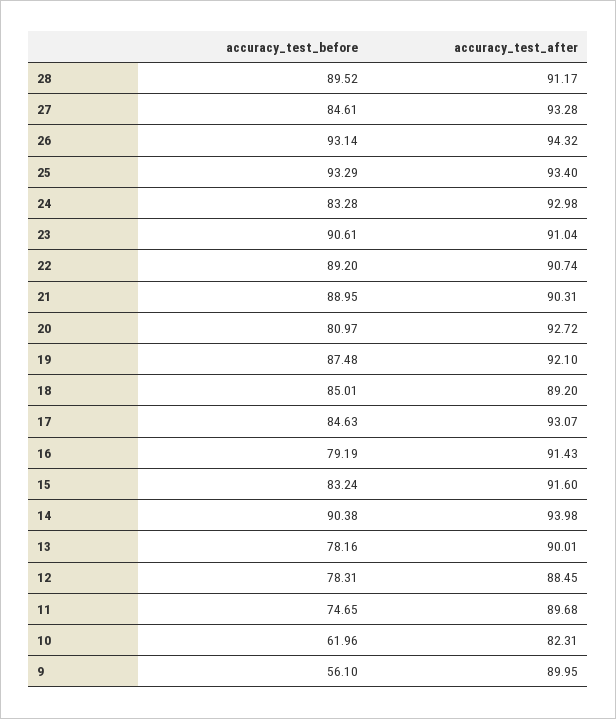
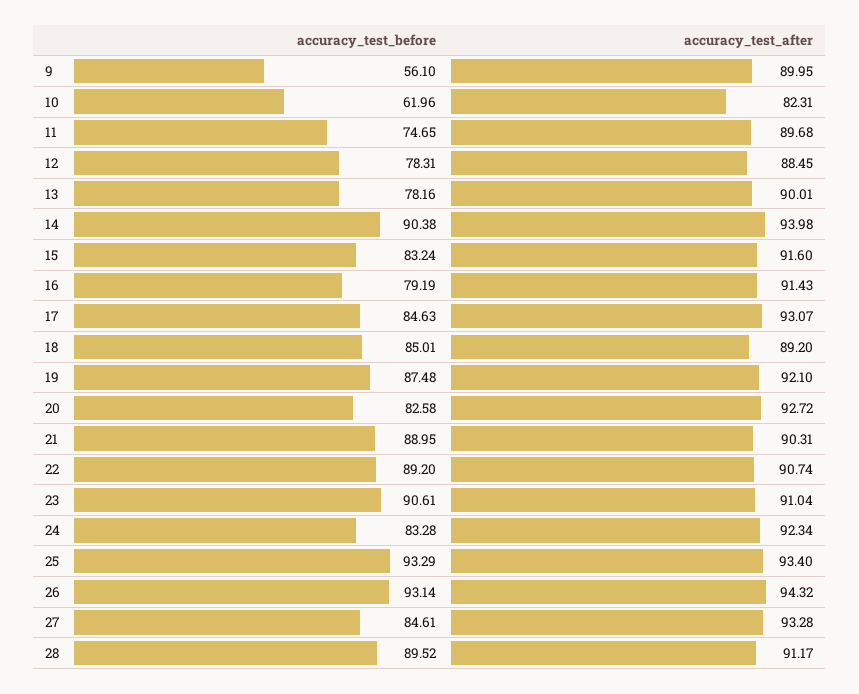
accuracy_test_after, 24: 92.98 -> 92.34
accuracy_test_before, 20: 80.97 -> 82.58

